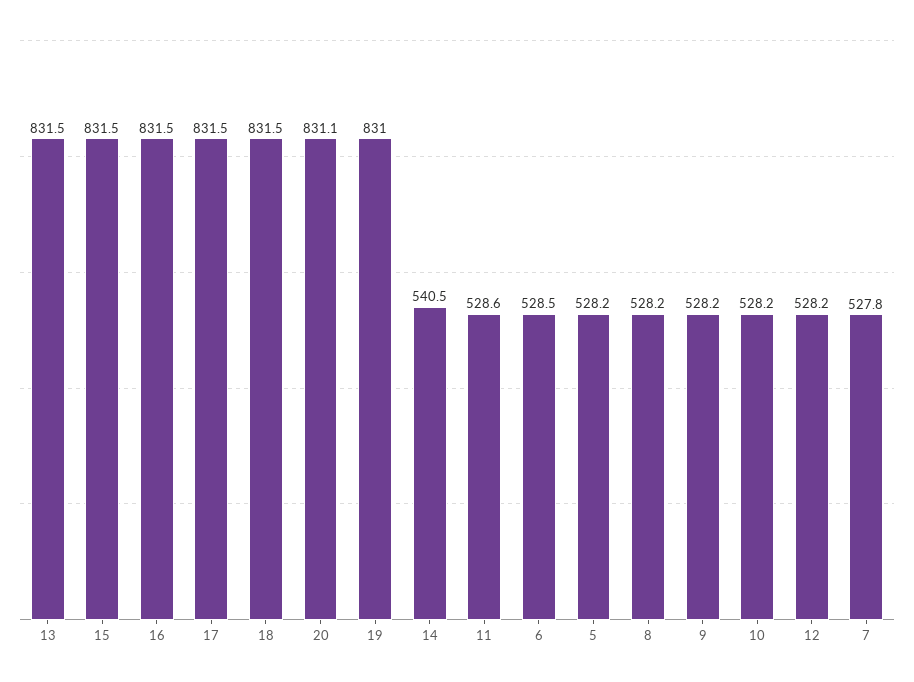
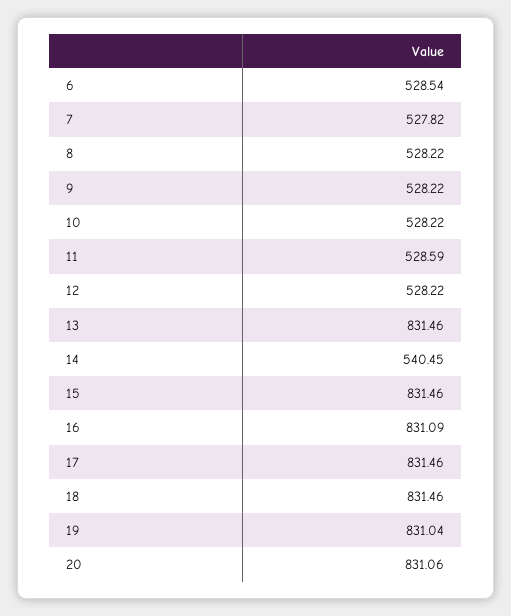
16: 831.5 -> 831.09
5: 528.2 -> none

